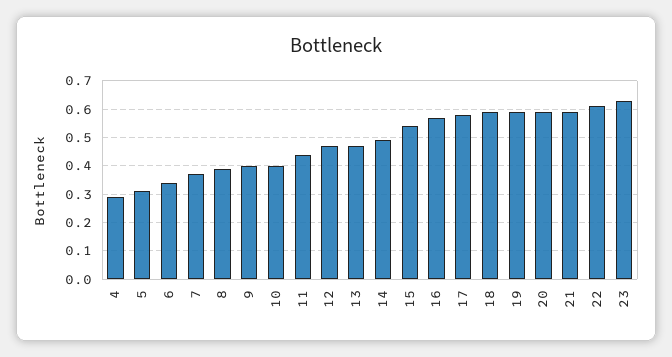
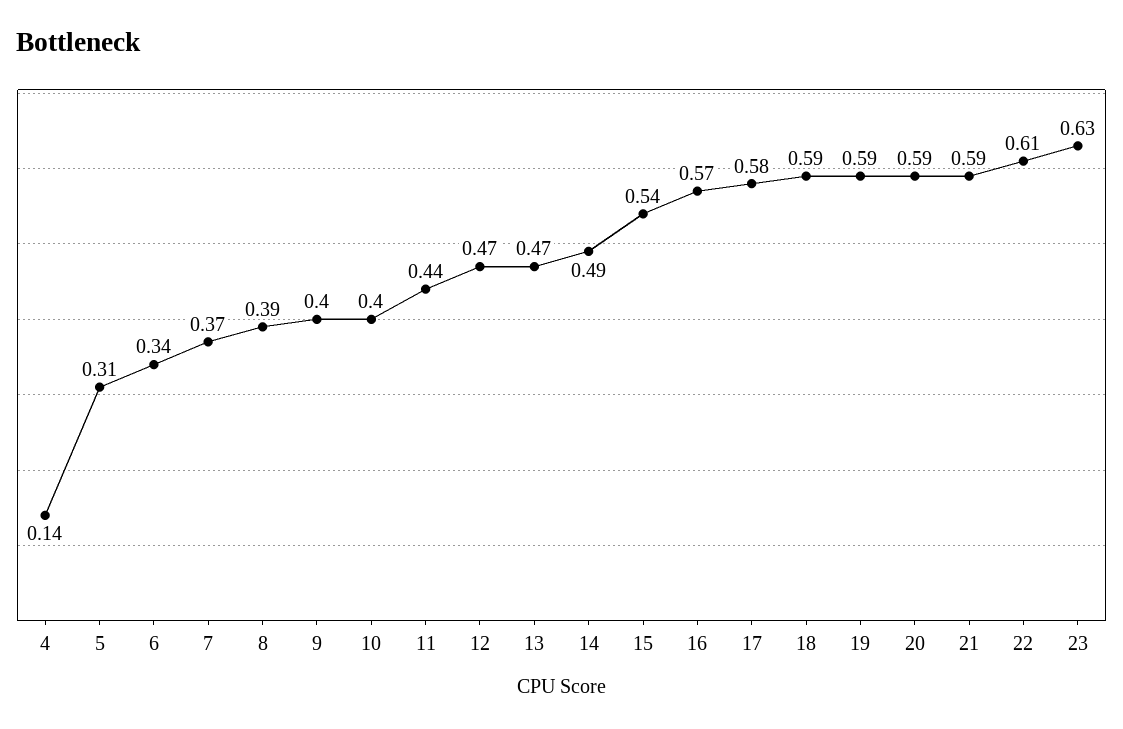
4: 0.3 -> 0.14

